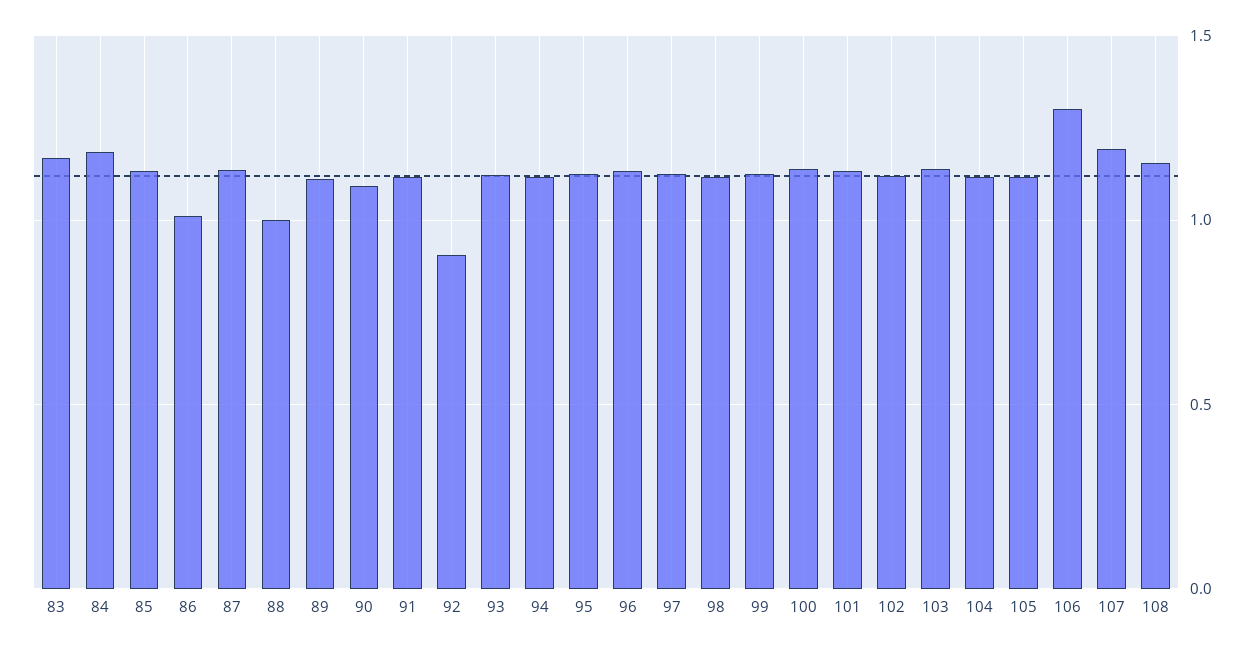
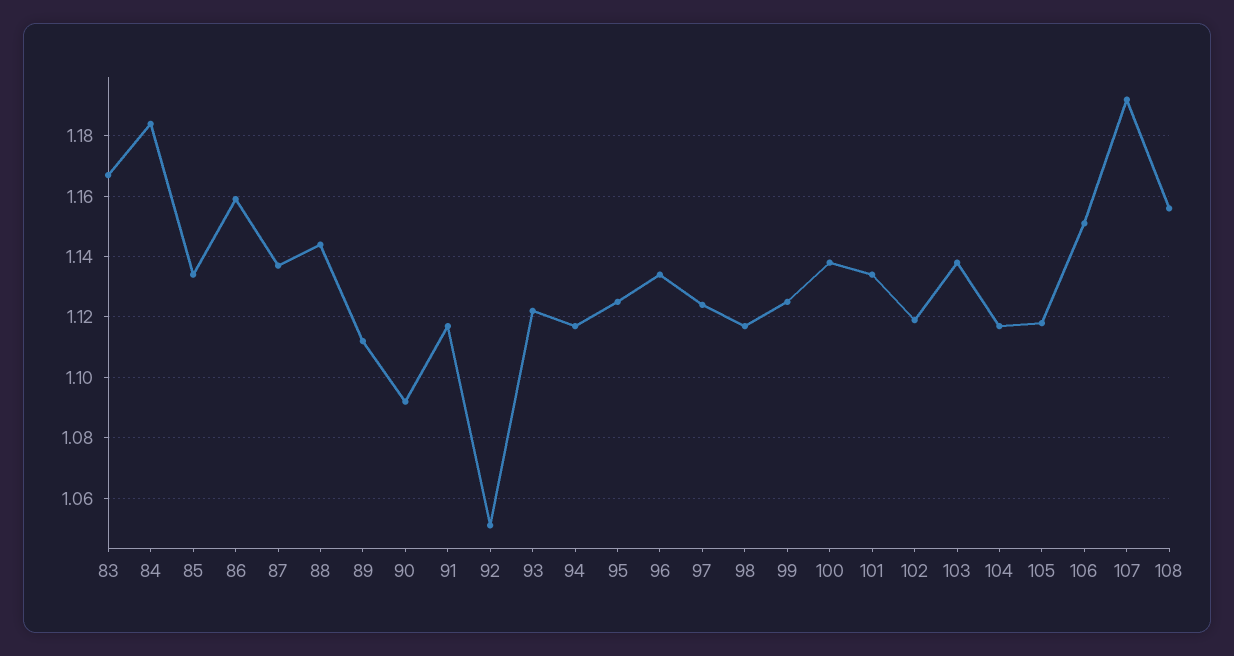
86: 1 -> 1.16
88: 1 -> 1.145
92: 0.9 -> 1.05
106: 1.3 -> 1.15

